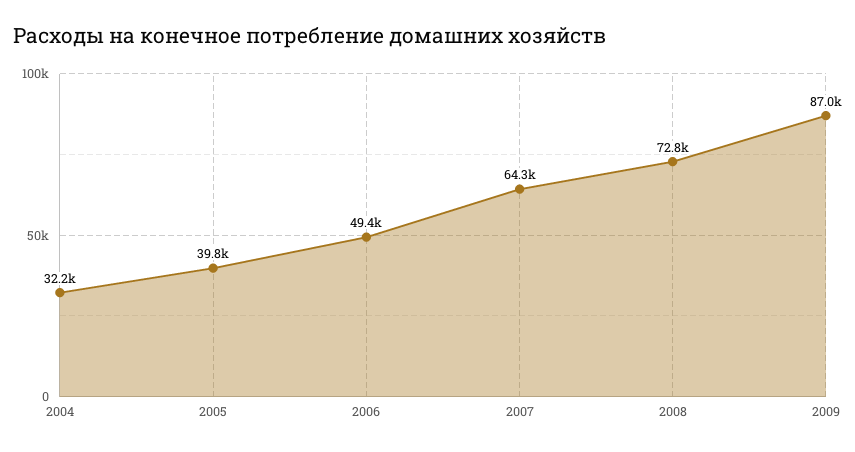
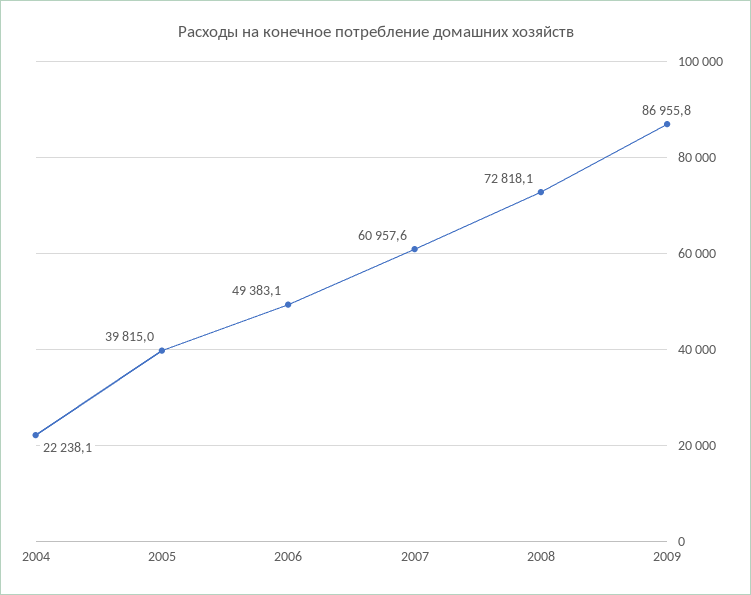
2004: 32200 -> 22238.1
2007: 64300 -> 60957.6

